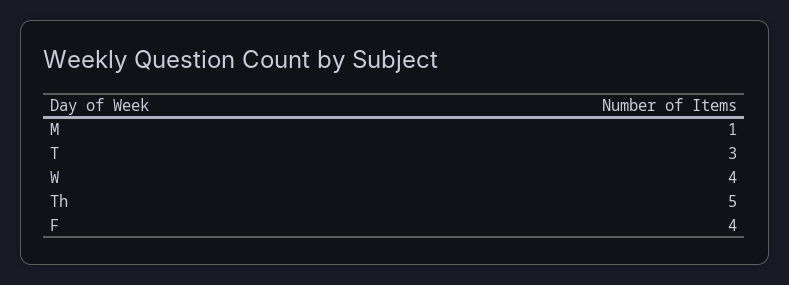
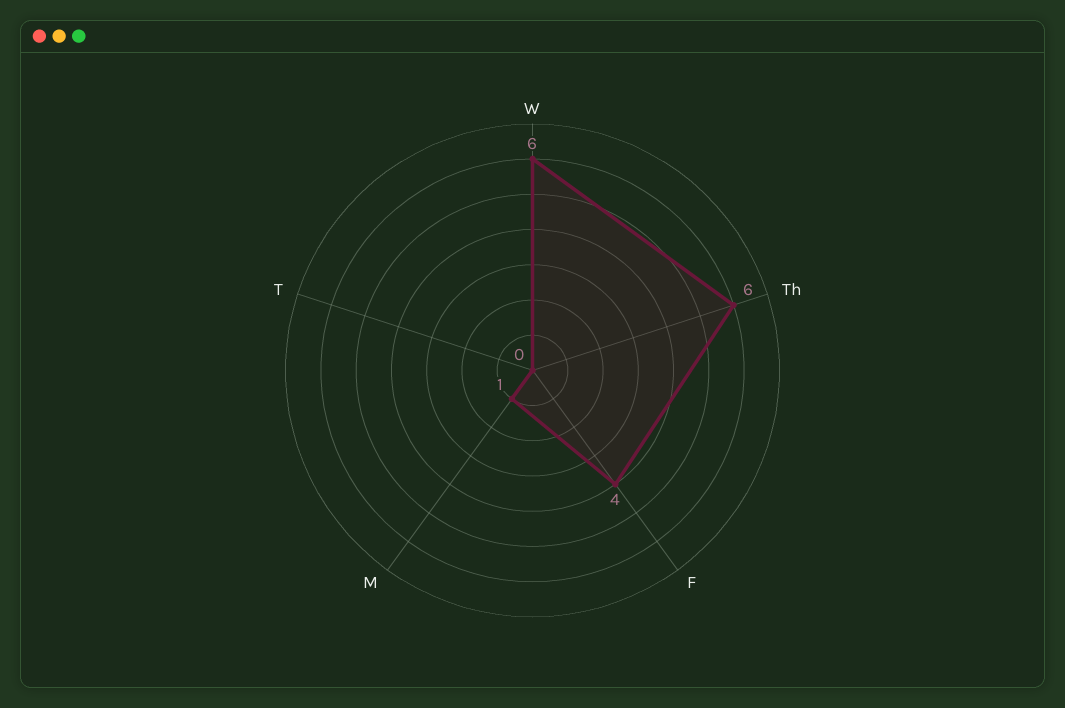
T: 3 -> 0
W: 4 -> 6
Th: 5 -> 6

